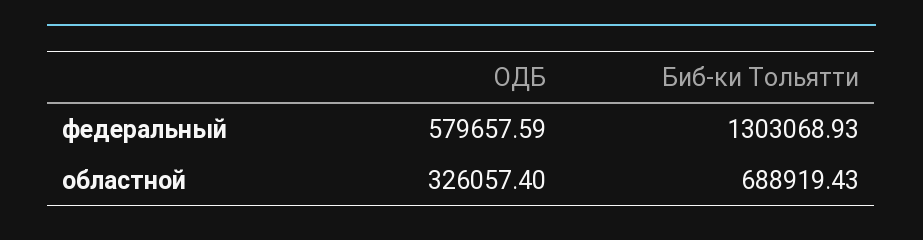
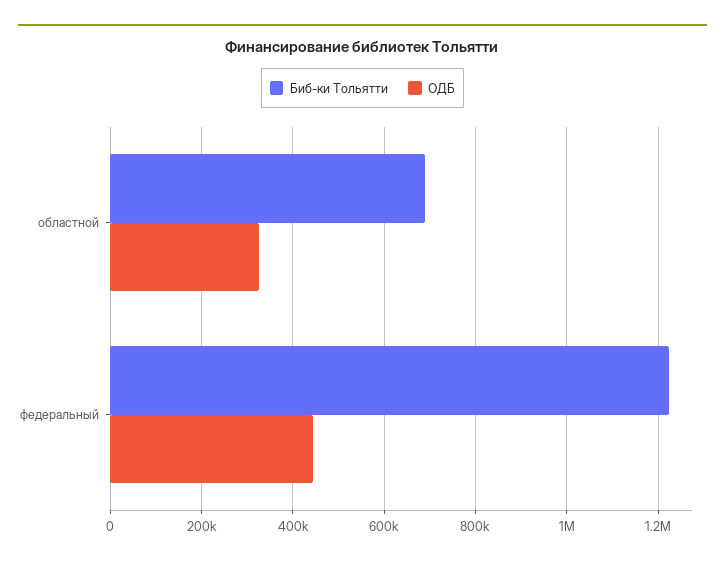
ОДБ, федеральный: 579657.59 -> 440000
Биб-ки Тольятти, федеральный: 1303068.93 -> 1220000

